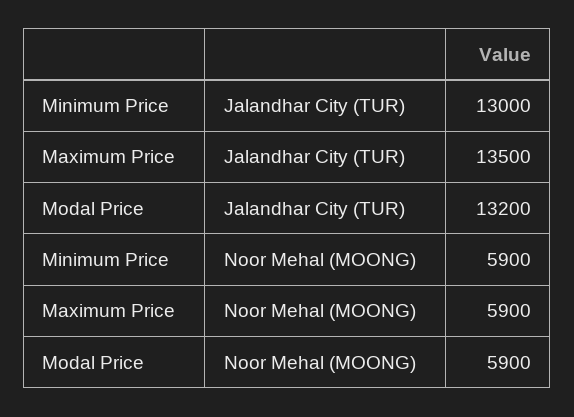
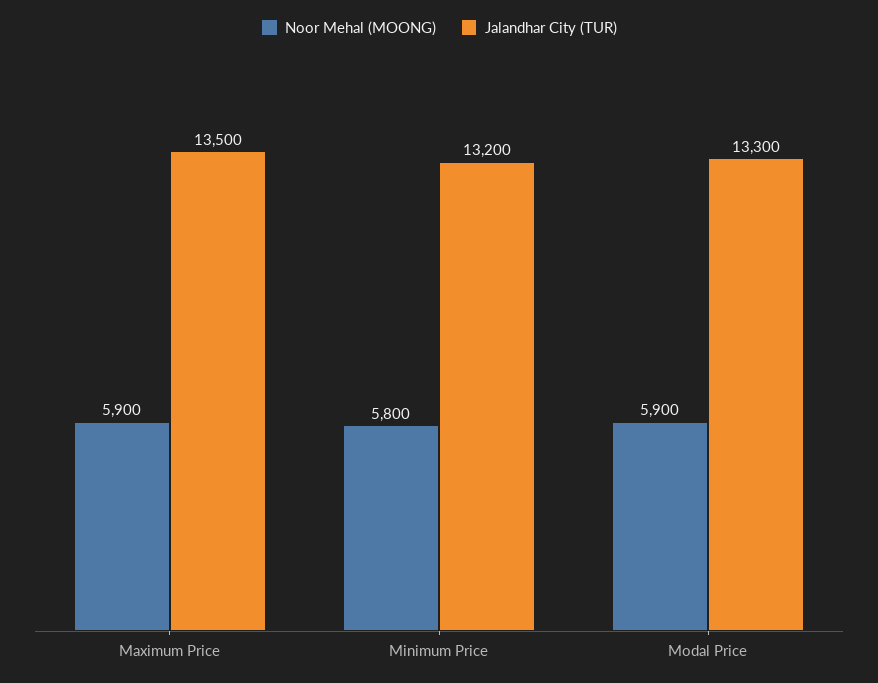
Jalandhar City (TUR), Minimum Price: 13000 -> 13200
Jalandhar City (TUR), Modal Price: 13200 -> 13300
Noor Mehal (MOONG), Minimum Price: 5900 -> 5800

